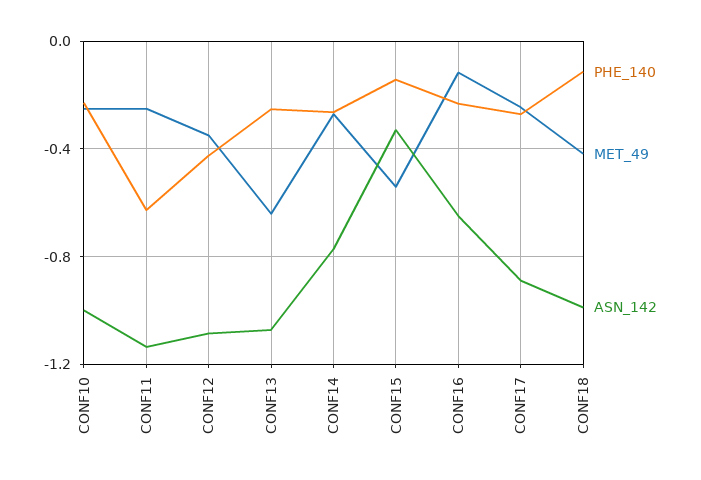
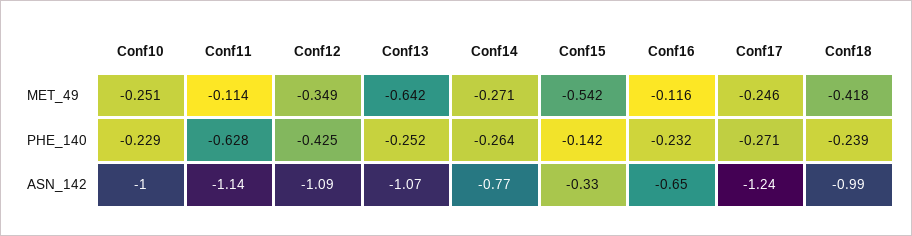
MET_49, CONF11: -0.25 -> -0.114
ASN_142, CONF17: -0.9 -> -1.24
PHE_140, CONF18: -0.1 -> -0.239

